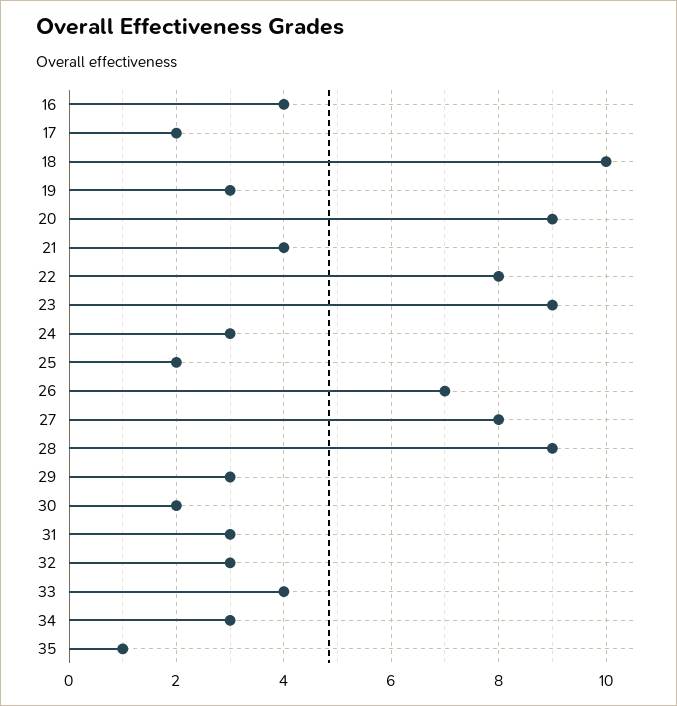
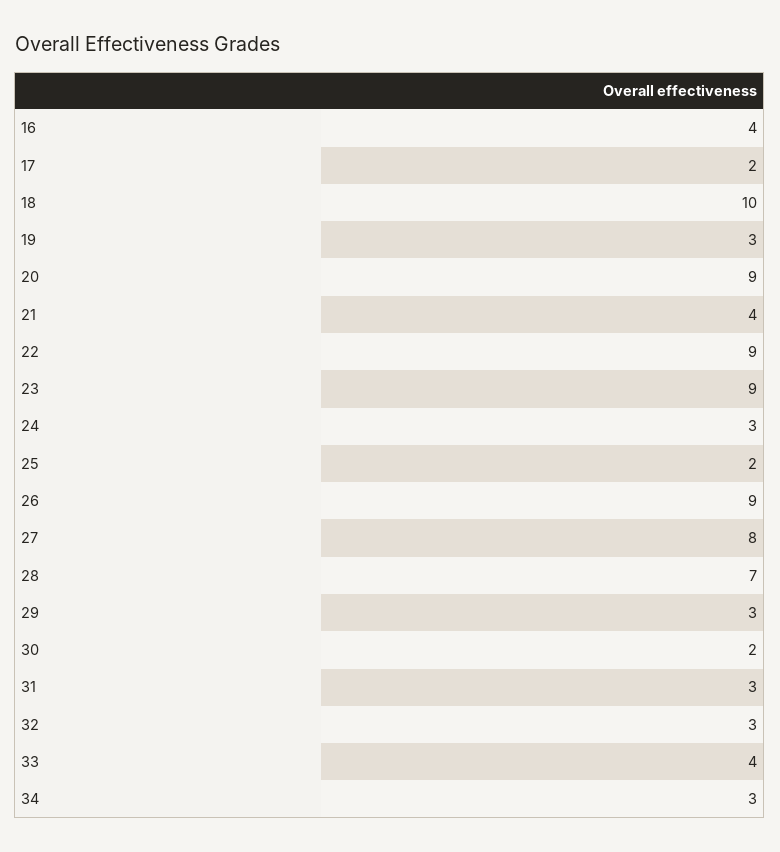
22: 8 -> 9
26: 7 -> 9
28: 9 -> 7
35: 1 -> none

